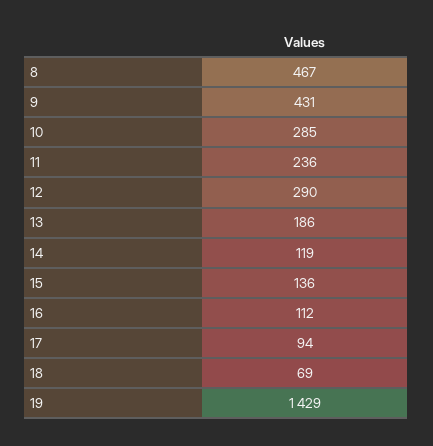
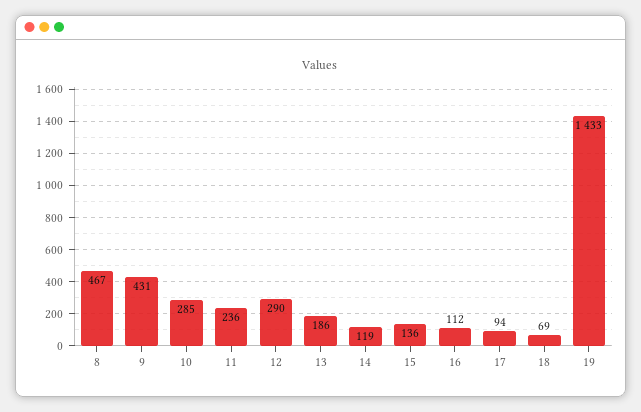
19: 1429 -> 1433

